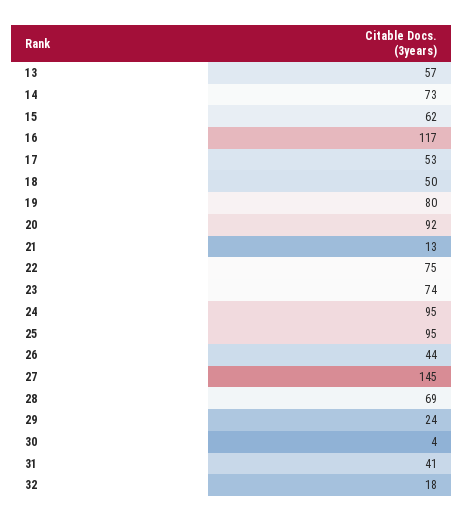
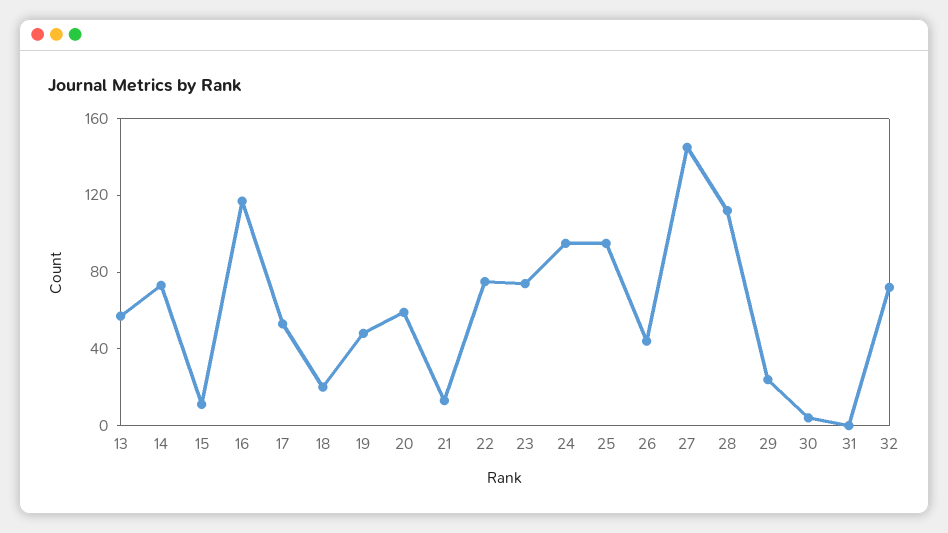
15: 62 -> 10
18: 50 -> 20
19: 80 -> 50
20: 92 -> 60
28: 69 -> 110
31: 41 -> 0
32: 18 -> 70

